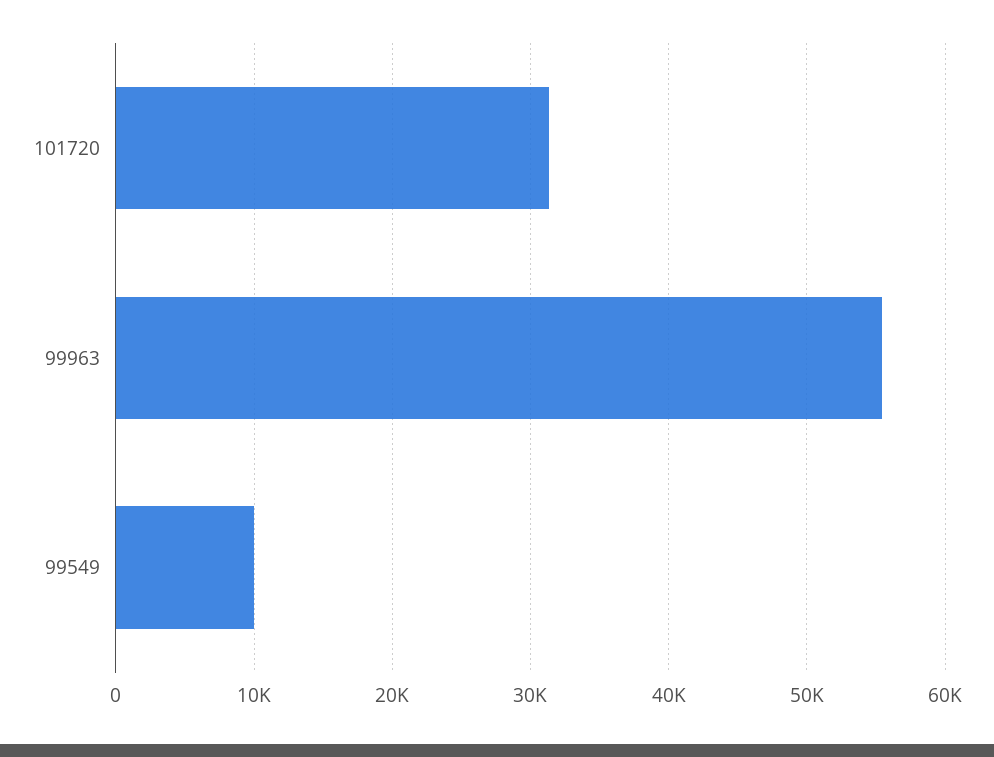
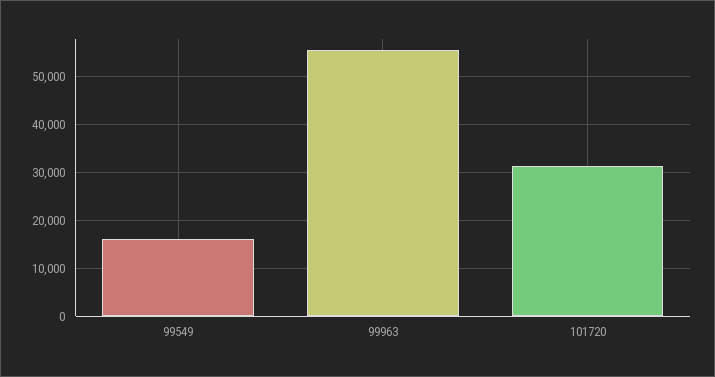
99549: 10000 -> 16000

